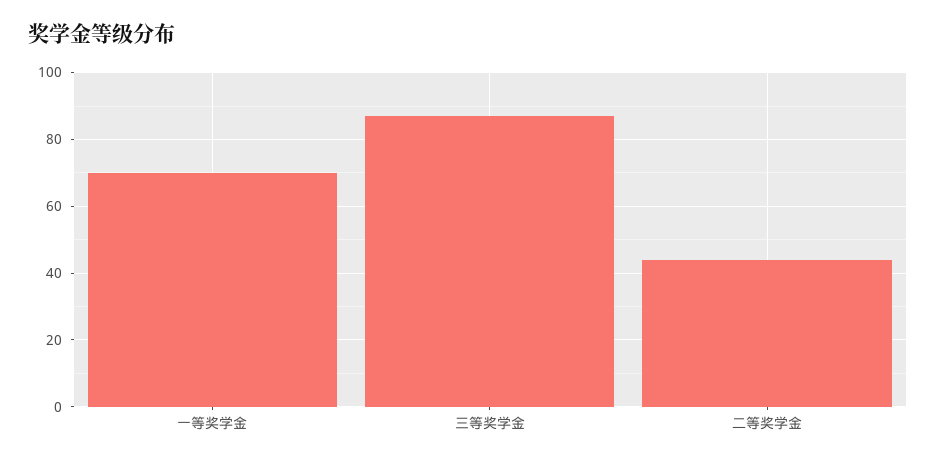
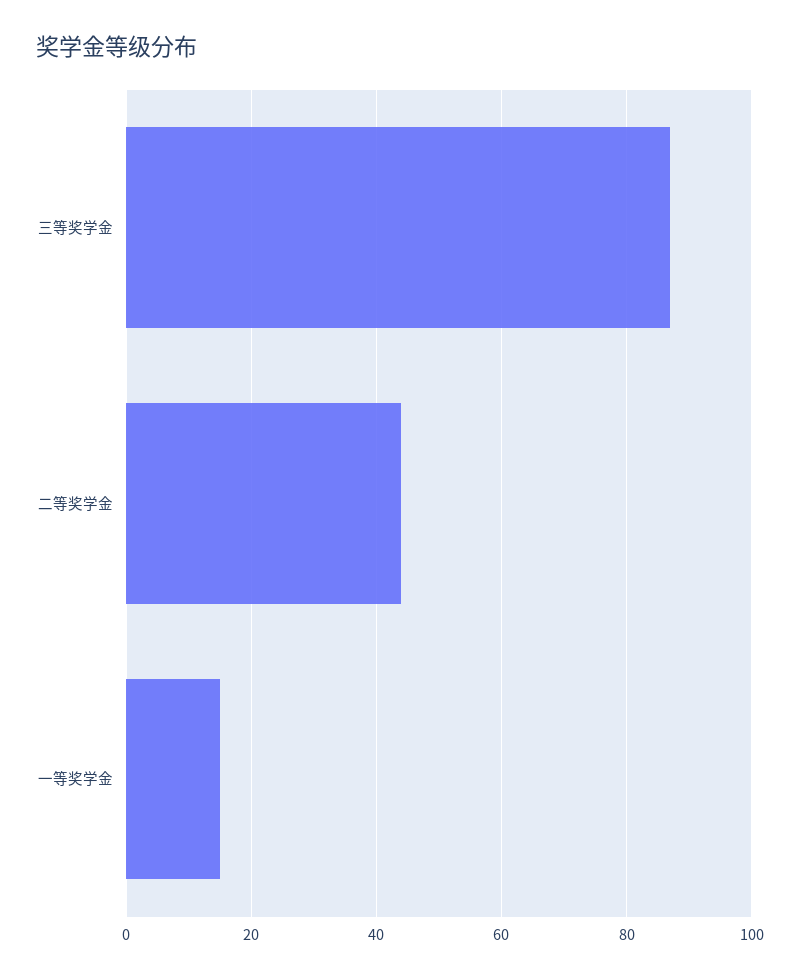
一等奖学金: 70 -> 15

